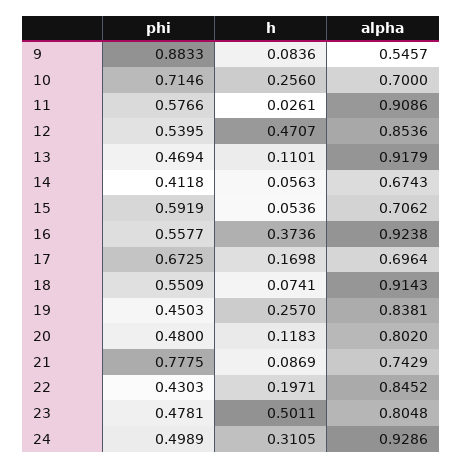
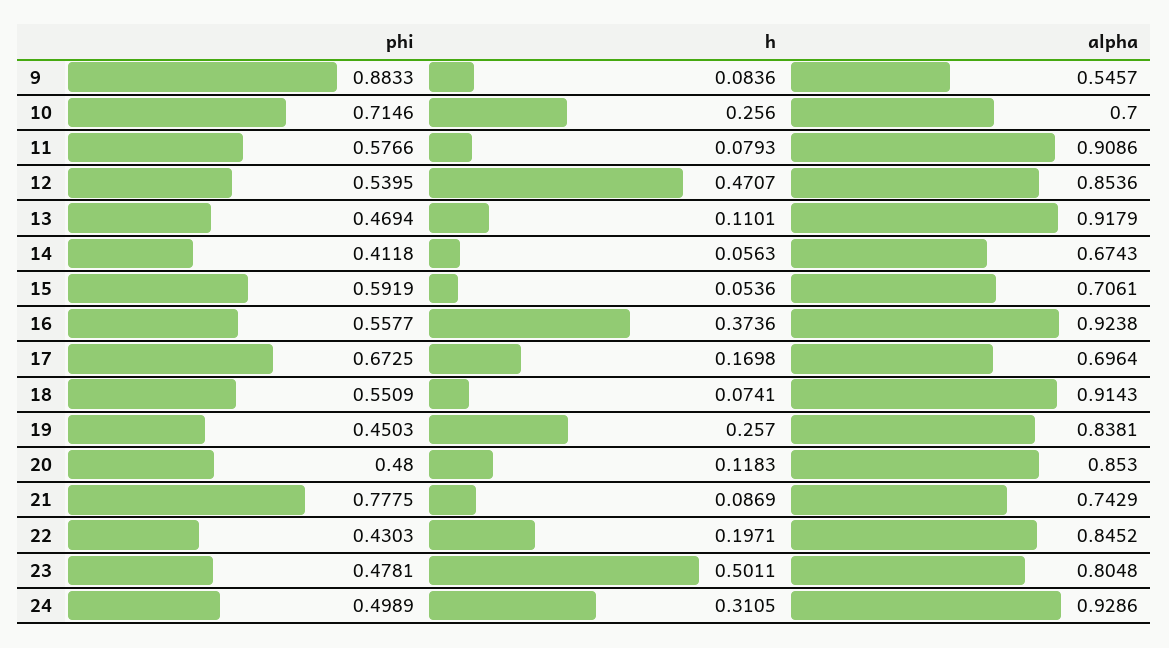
h, 11: 0.0261 -> 0.0793
alpha, 15: 0.7062 -> 0.7061
alpha, 20: 0.802 -> 0.853

